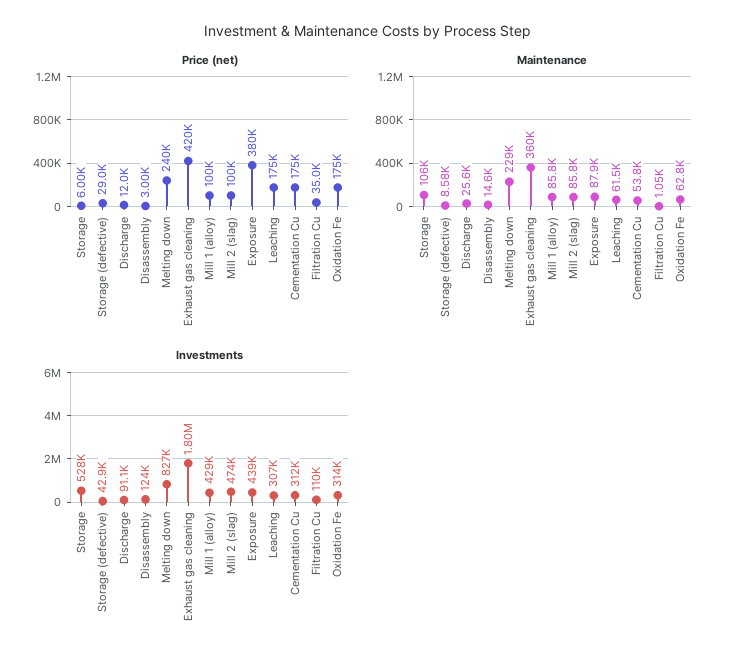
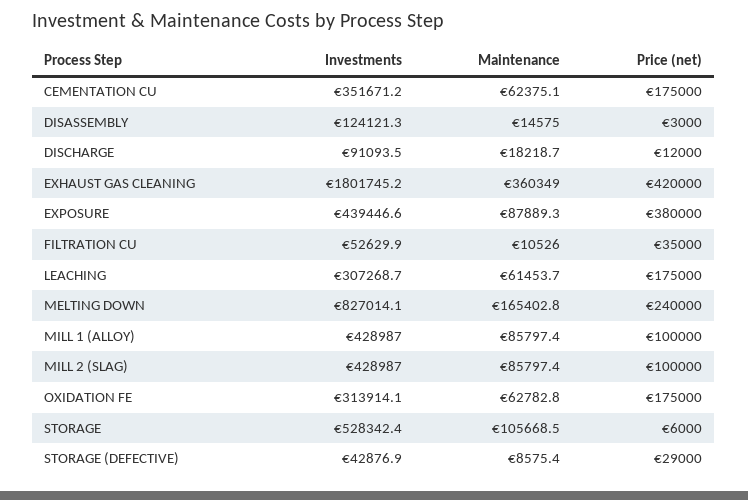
Maintenance, Discharge: 25600 -> 18218.7
Maintenance, Melting down: 229000 -> 165402.8
Maintenance, Cementation Cu: 53800 -> 62375.1
Maintenance, Filtration Cu: 1050 -> 10526
Investments, Mill 2 (slag): 474000 -> 428987
Investments, Cementation Cu: 312000 -> 351671.2
Investments, Filtration Cu: 110000 -> 52629.9

